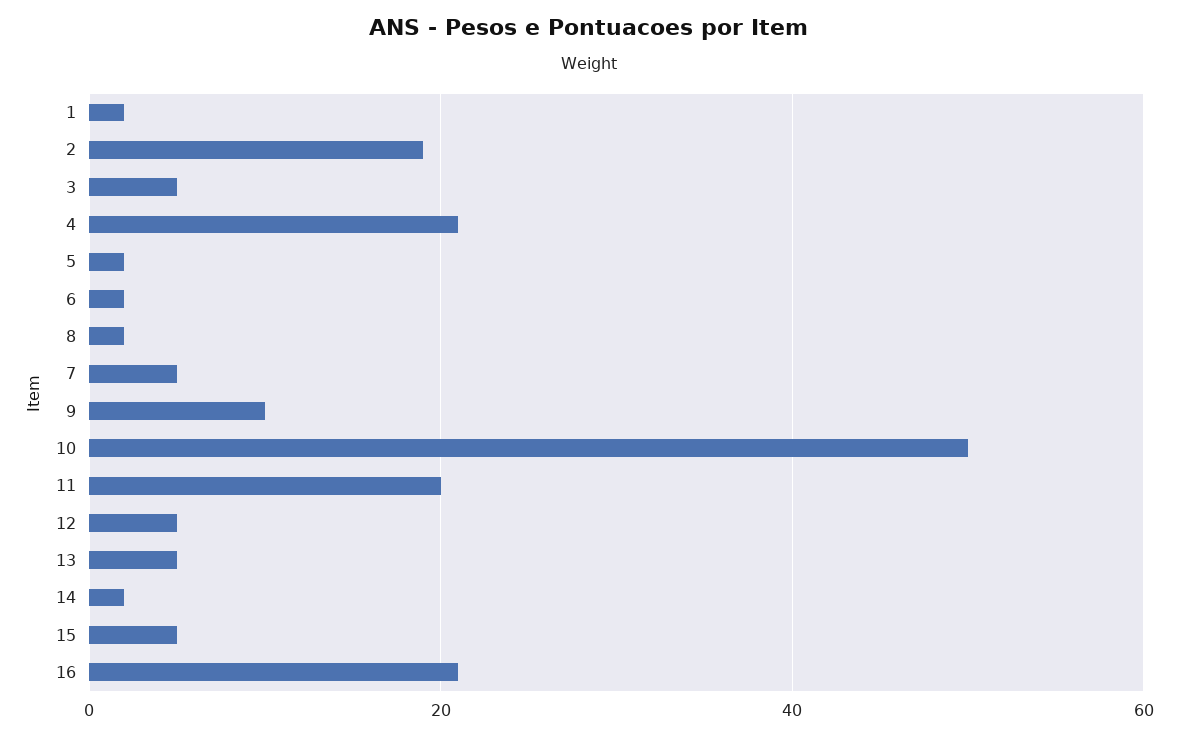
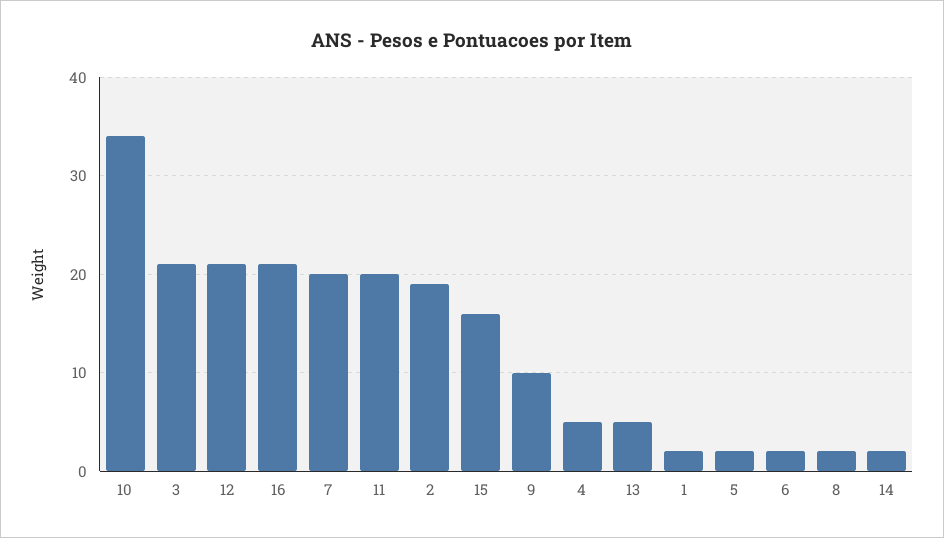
3: 5 -> 21
4: 20 -> 5
7: 5 -> 20
10: 50 -> 34
12: 5 -> 21
15: 5 -> 16

